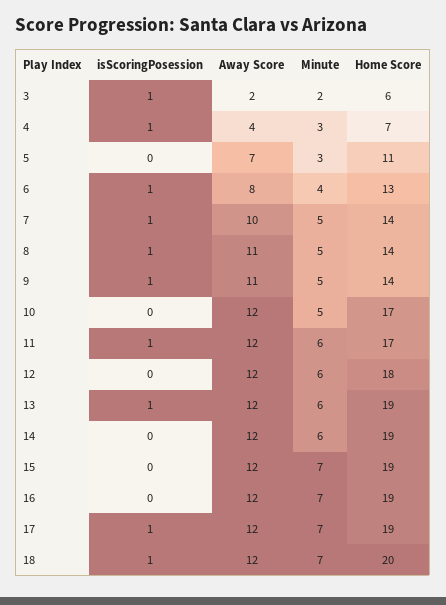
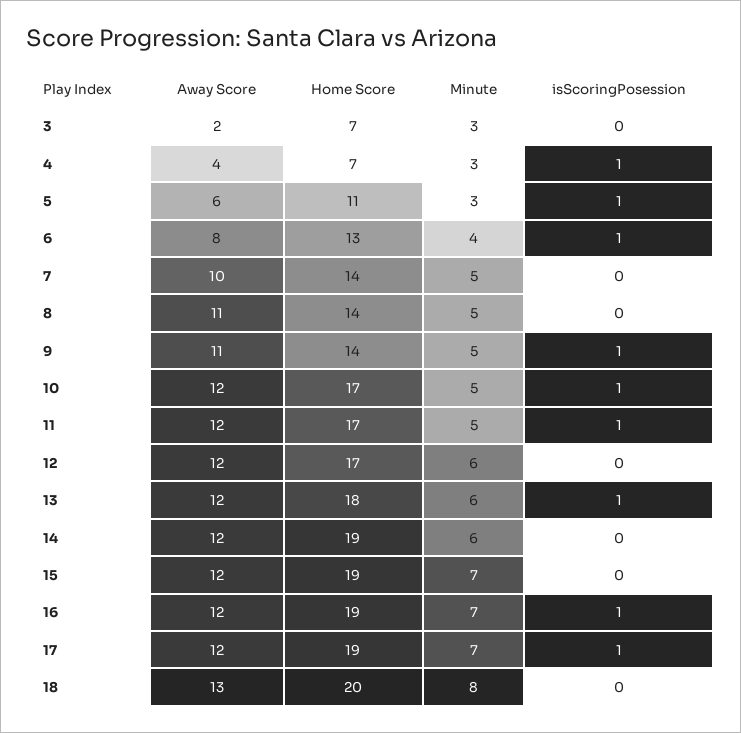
isScoringPosession, 3: 1 -> 0
Minute, 3: 2 -> 3
Home Score, 3: 6 -> 7
isScoringPosession, 5: 0 -> 1
Away Score, 5: 7 -> 6
isScoringPosession, 7: 1 -> 0
isScoringPosession, 8: 1 -> 0
isScoringPosession, 10: 0 -> 1
Minute, 11: 6 -> 5
Home Score, 12: 18 -> 17
Home Score, 13: 19 -> 18
isScoringPosession, 16: 0 -> 1
isScoringPosession, 18: 1 -> 0
Away Score, 18: 12 -> 13
Minute, 18: 7 -> 8

